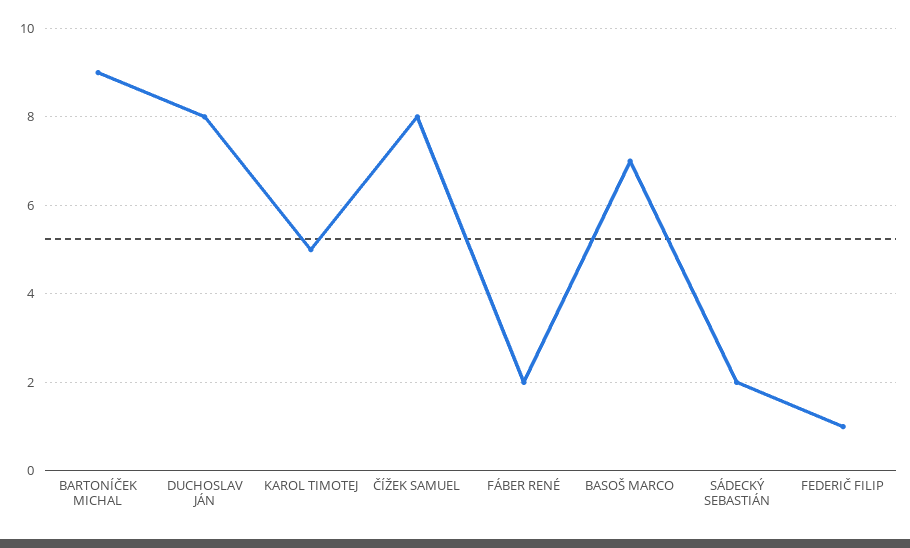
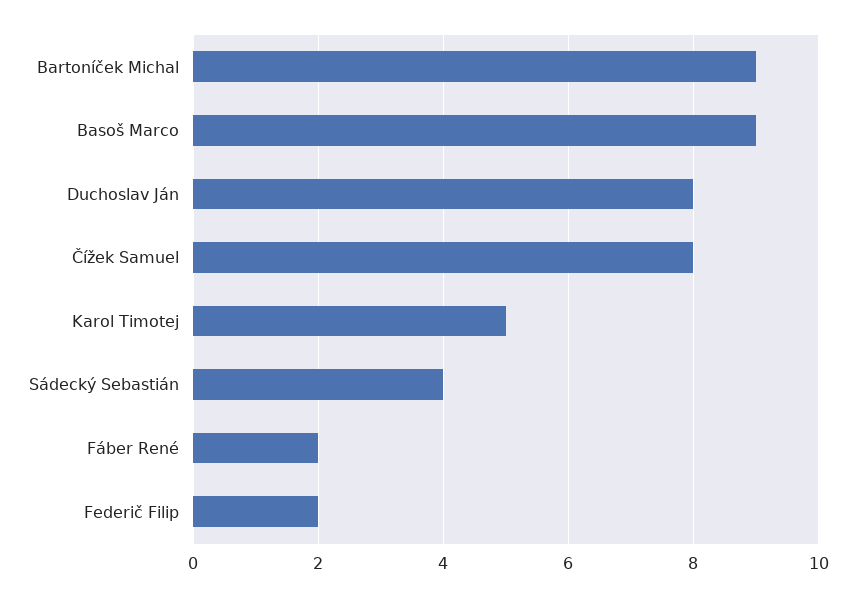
BASOŠ MARCO: 7 -> 9
SÁDECKÝ SEBASTIÁN: 2 -> 4
FEDERIČ FILIP: 1 -> 2

